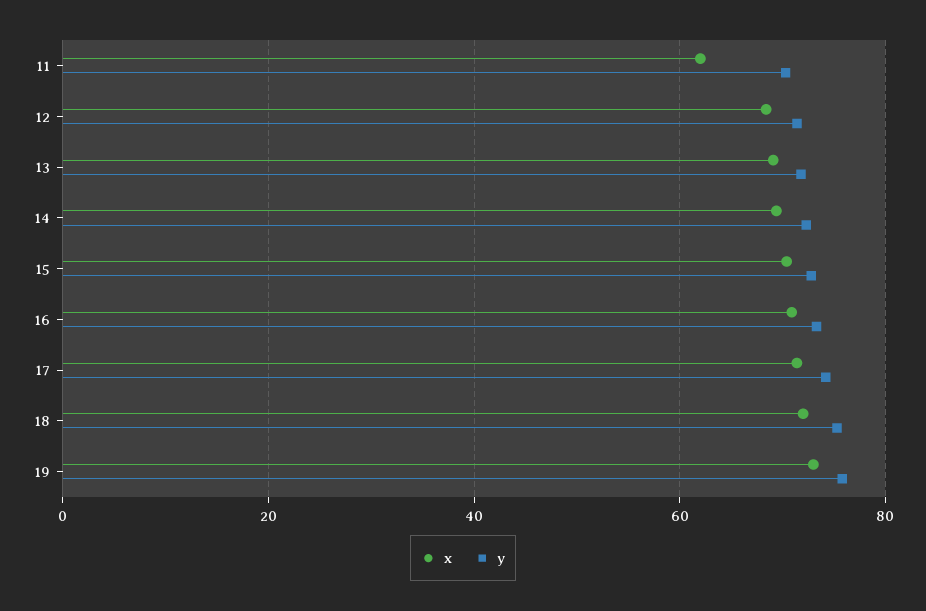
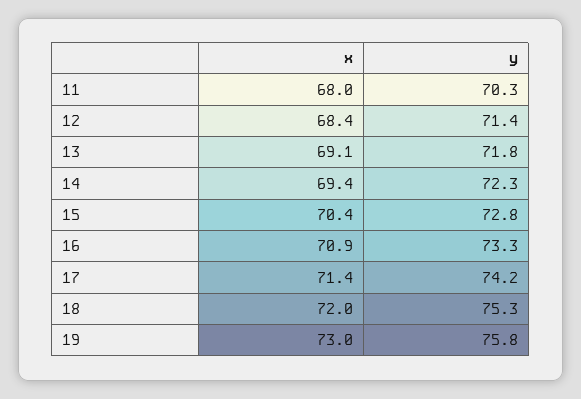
x, 11: 62 -> 68

